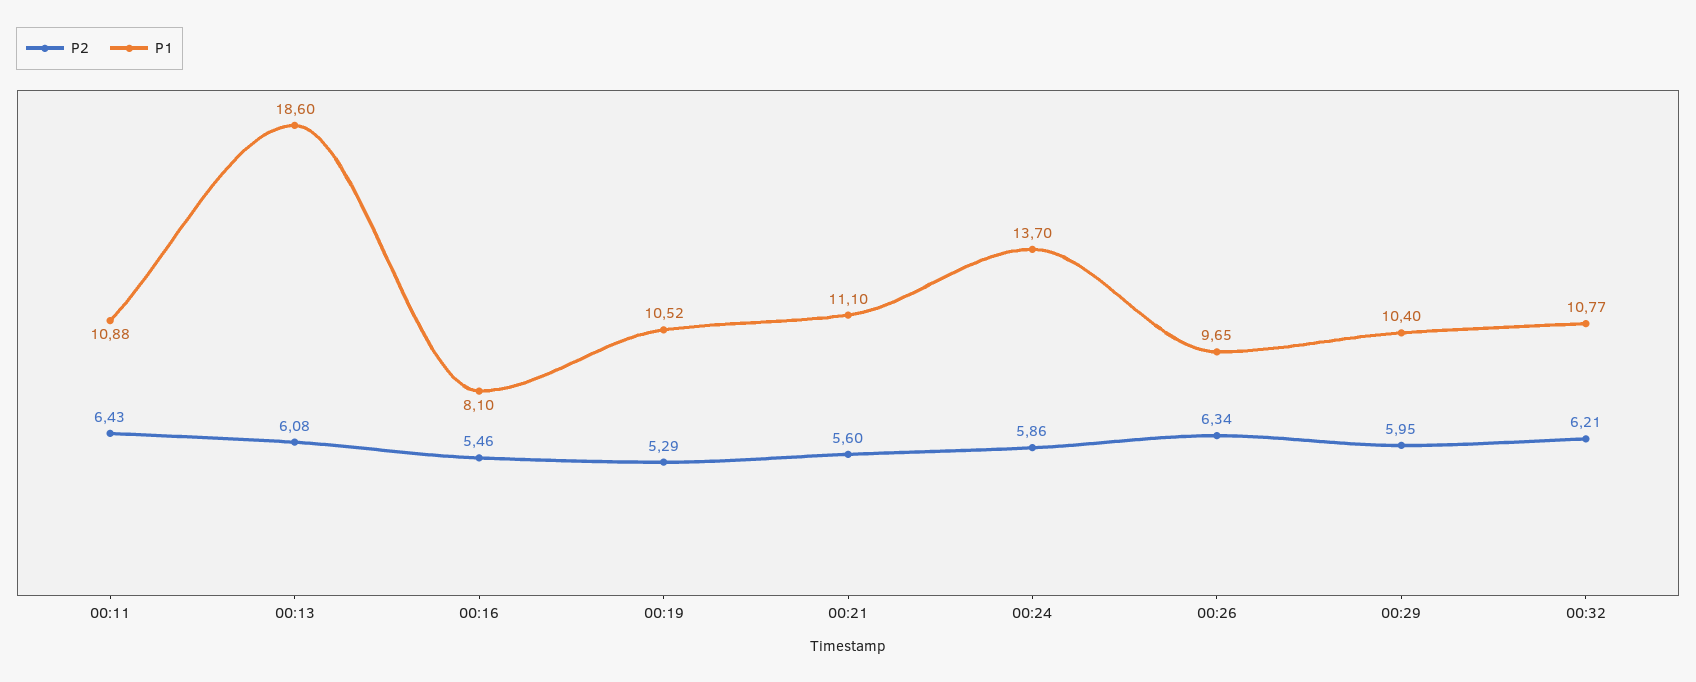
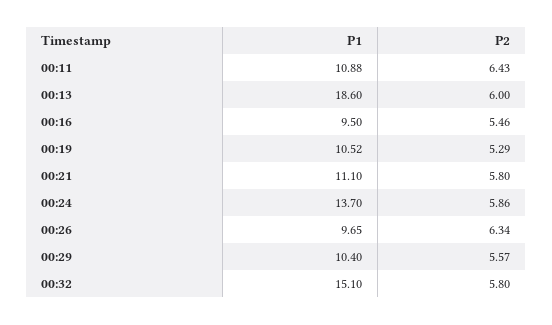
P2, 00:13: 6.08 -> 6
P1, 00:16: 8.1 -> 9.5
P2, 00:21: 5.6 -> 5.8
P2, 00:29: 5.95 -> 5.57
P2, 00:32: 6.21 -> 5.8
P1, 00:32: 10.77 -> 15.1

